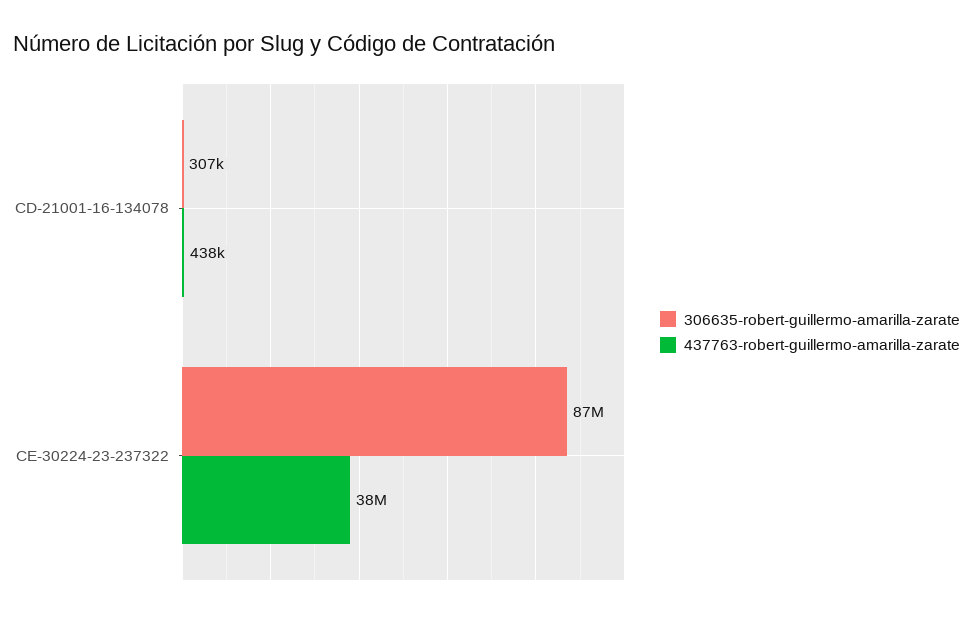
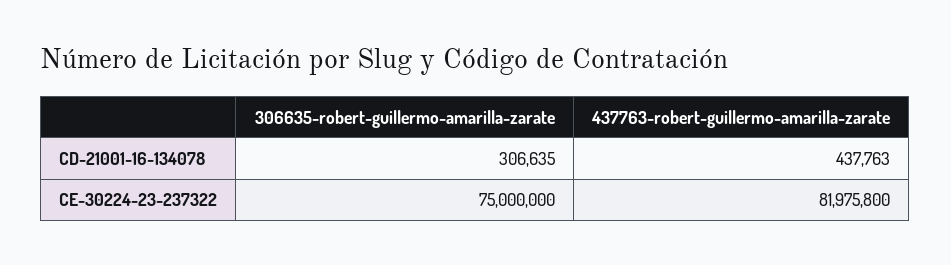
306635-robert-guillermo-amarilla-zarate, CE-30224-23-237322: 87000000 -> 75000000
437763-robert-guillermo-amarilla-zarate, CE-30224-23-237322: 38000000 -> 81975800

